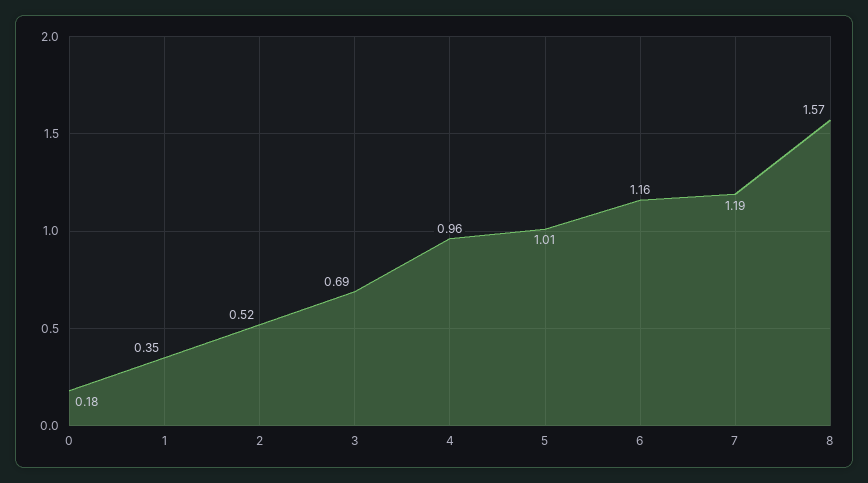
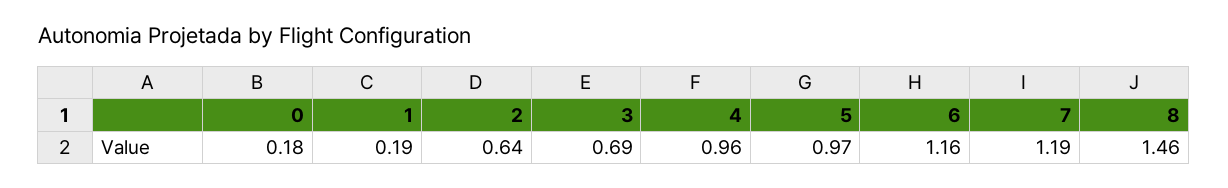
1: 0.35 -> 0.19
2: 0.52 -> 0.64
5: 1.01 -> 0.97
8: 1.57 -> 1.46

